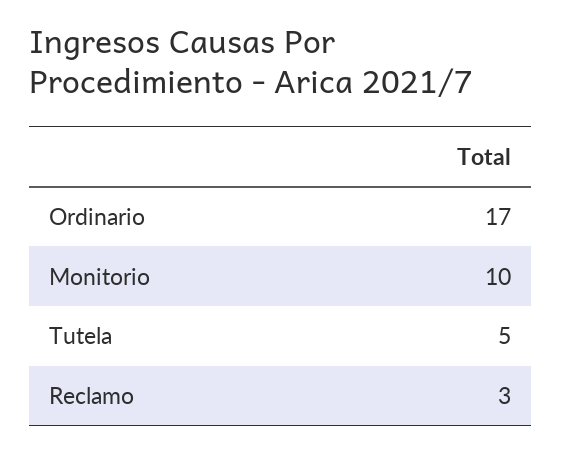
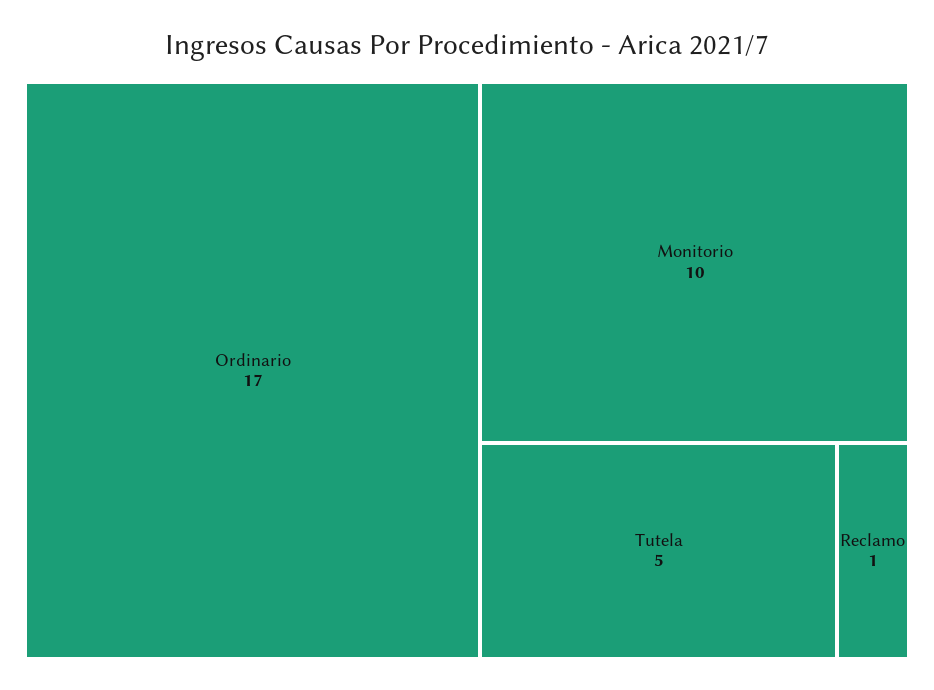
Reclamo: 3 -> 1

